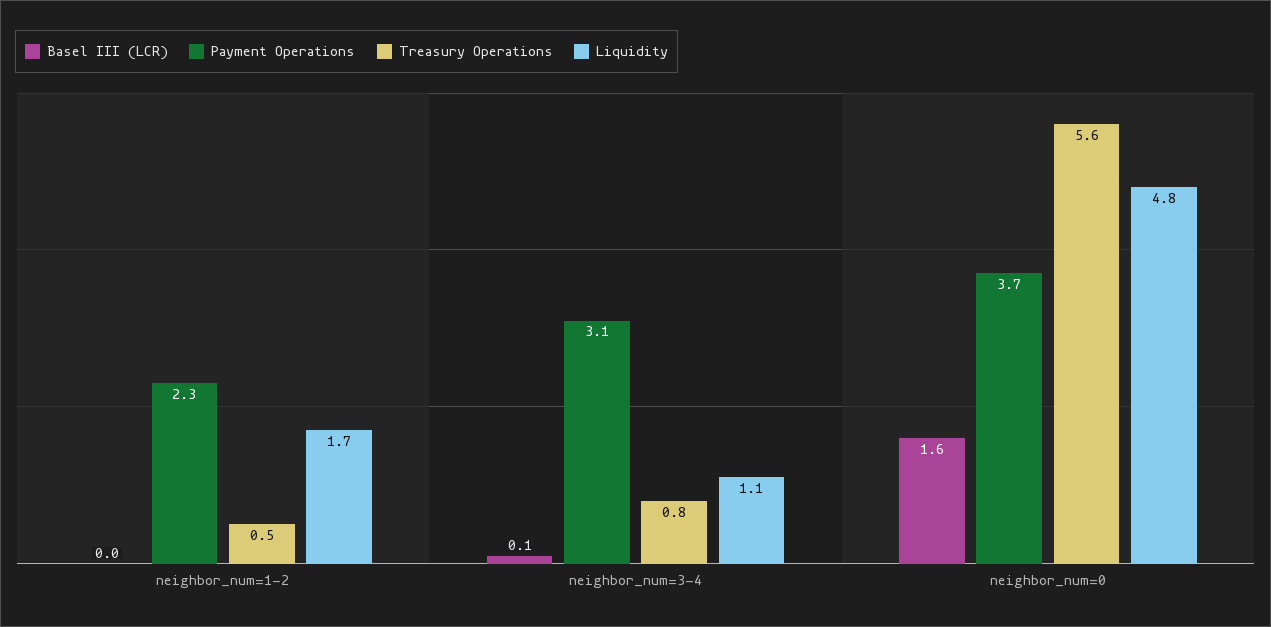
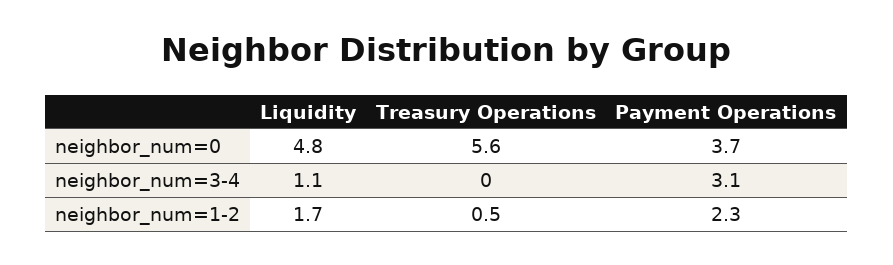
Basel III (LCR), neighbor_num=1-2: 0 -> none
Basel III (LCR), neighbor_num=3-4: 0.1 -> none
Treasury Operations, neighbor_num=3-4: 0.8 -> 0
Basel III (LCR), neighbor_num=0: 1.6 -> none

